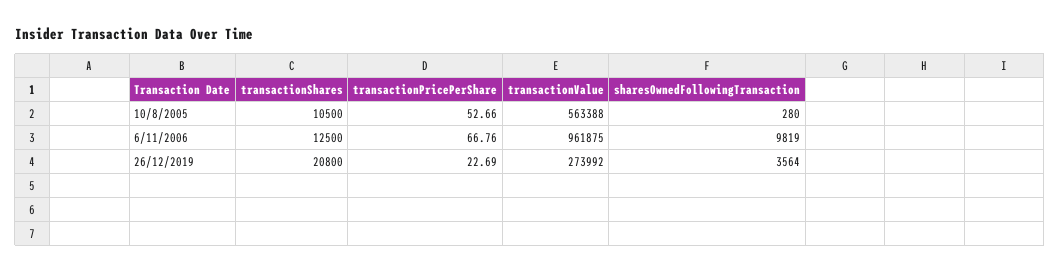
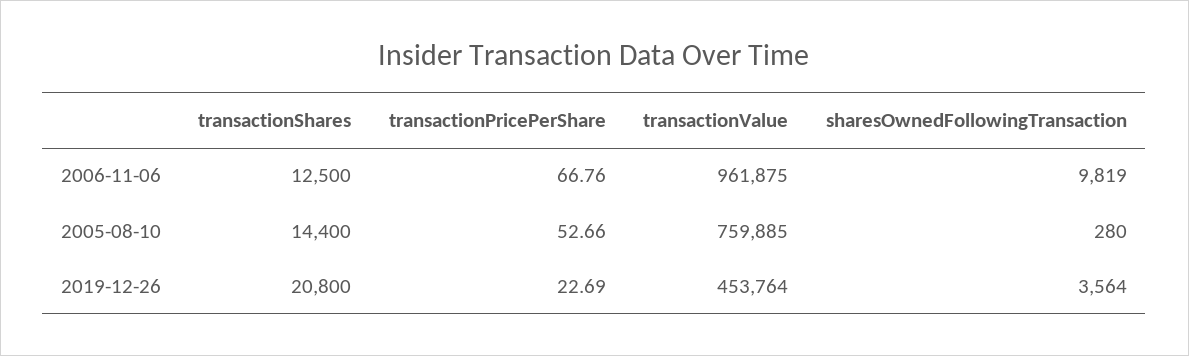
transactionShares, 10/8/2005: 10500 -> 14400
transactionValue, 10/8/2005: 563388 -> 759885
transactionValue, 26/12/2019: 273992 -> 453764

